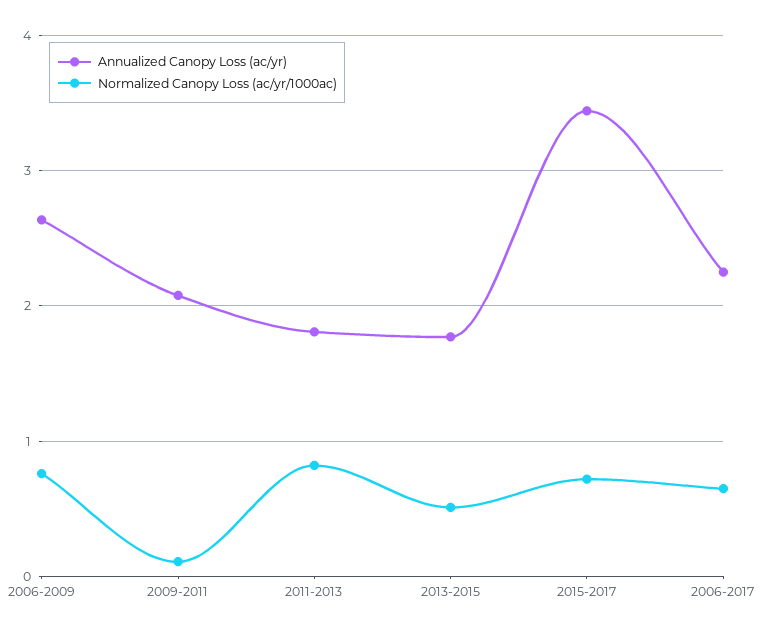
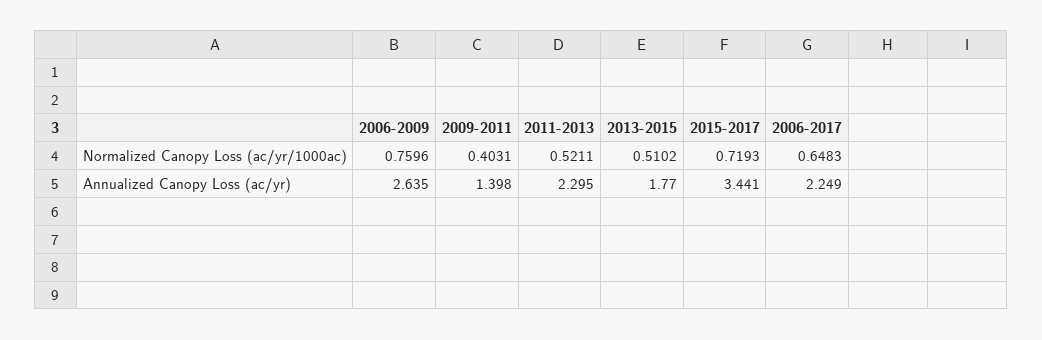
Annualized Canopy Loss (ac/yr), 2009-2011: 2.1 -> 1.398
Normalized Canopy Loss (ac/yr/1000ac), 2009-2011: 0.1 -> 0.4031
Annualized Canopy Loss (ac/yr), 2011-2013: 1.8 -> 2.295
Normalized Canopy Loss (ac/yr/1000ac), 2011-2013: 0.8 -> 0.5211

